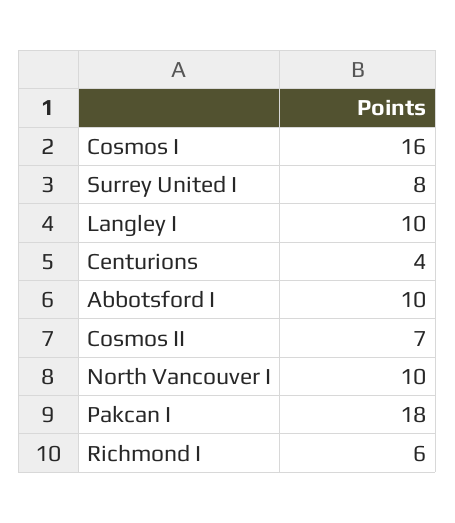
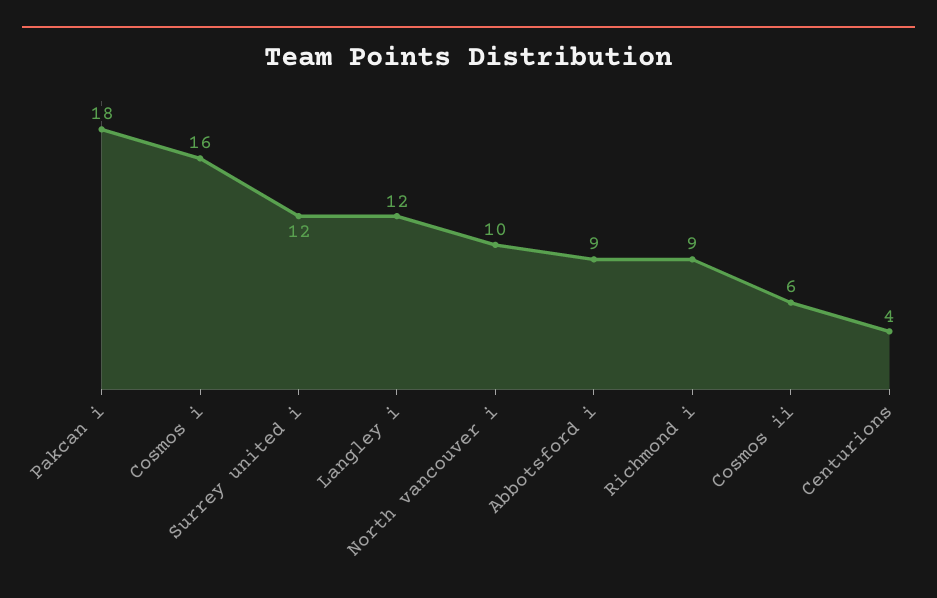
Surrey United I: 8 -> 12
Langley I: 10 -> 12
Abbotsford I: 10 -> 9
Cosmos II: 7 -> 6
Richmond I: 6 -> 9

